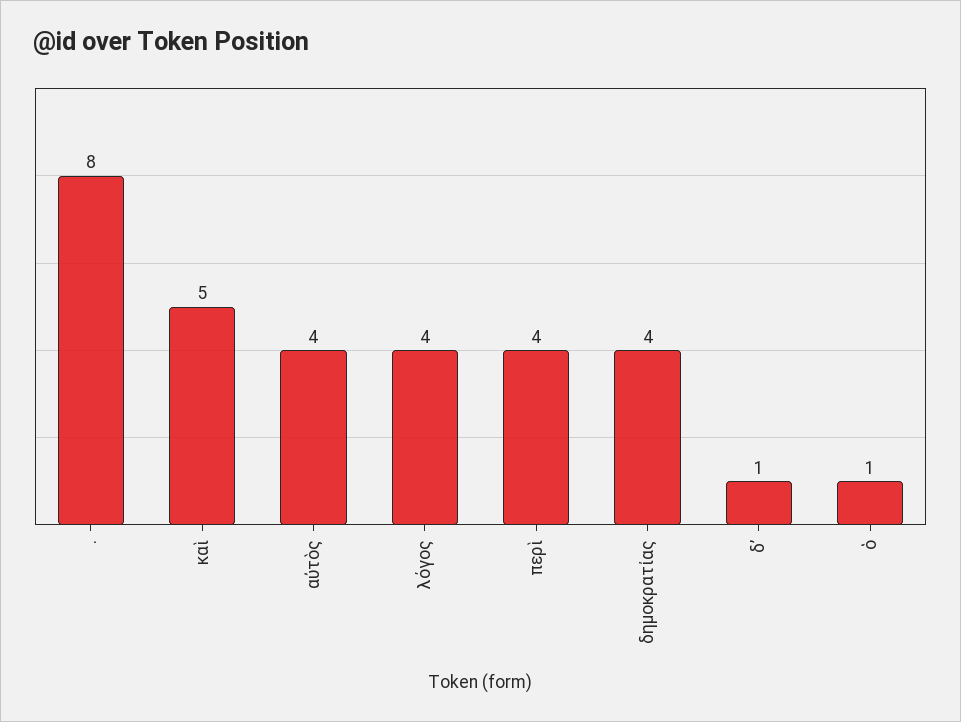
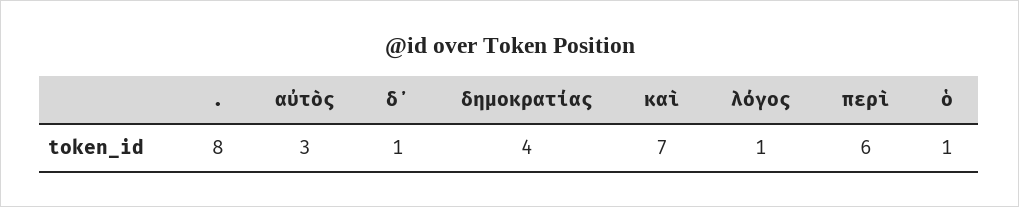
καὶ: 5 -> 7
αὐτὸς: 4 -> 3
λόγος: 4 -> 1
περὶ: 4 -> 6

